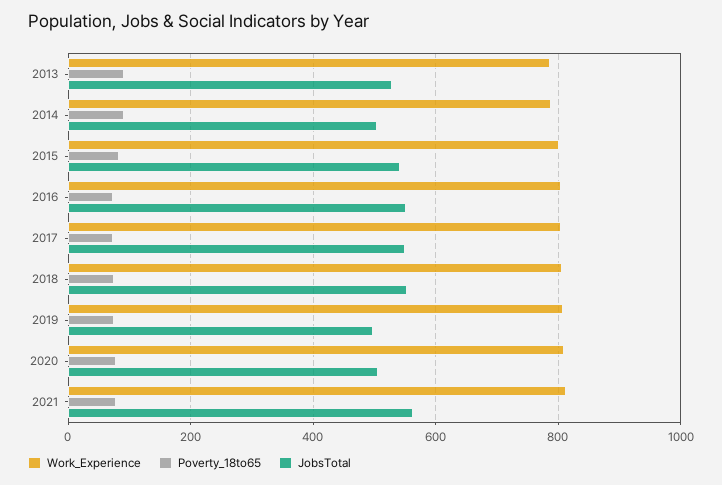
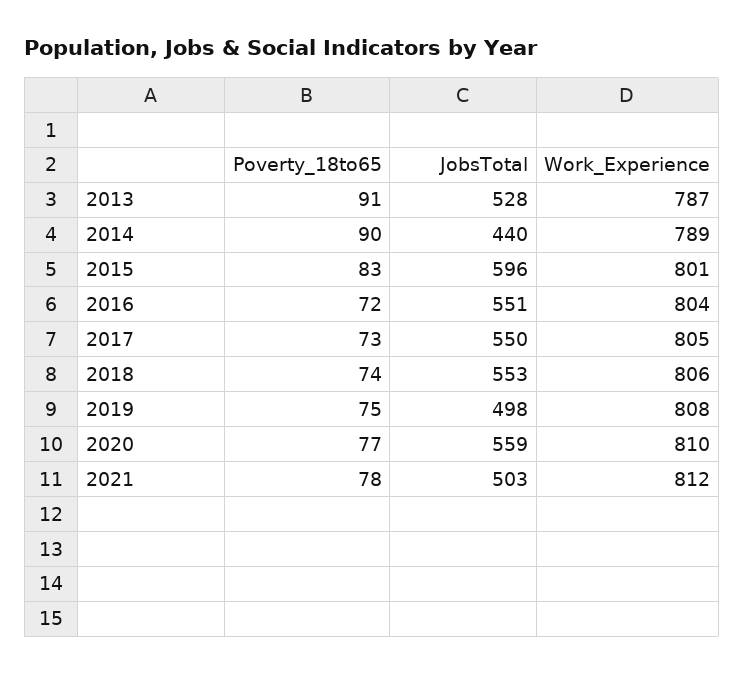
JobsTotal, 2014: 500 -> 440
JobsTotal, 2015: 540 -> 596
JobsTotal, 2020: 500 -> 559
JobsTotal, 2021: 560 -> 503

